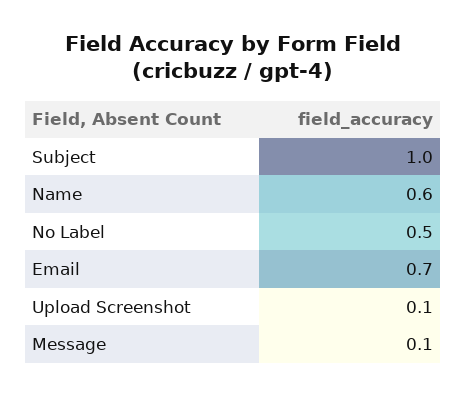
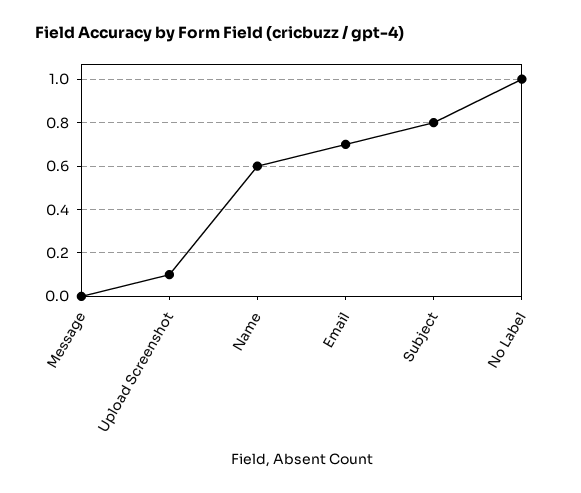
Subject: 1 -> 0.8
No Label: 0.5 -> 1
Message: 0.1 -> 0

